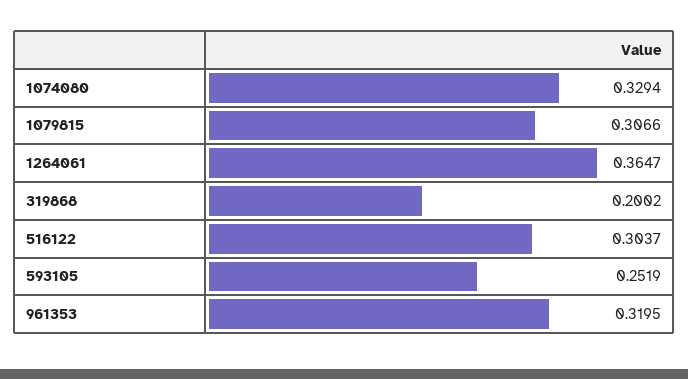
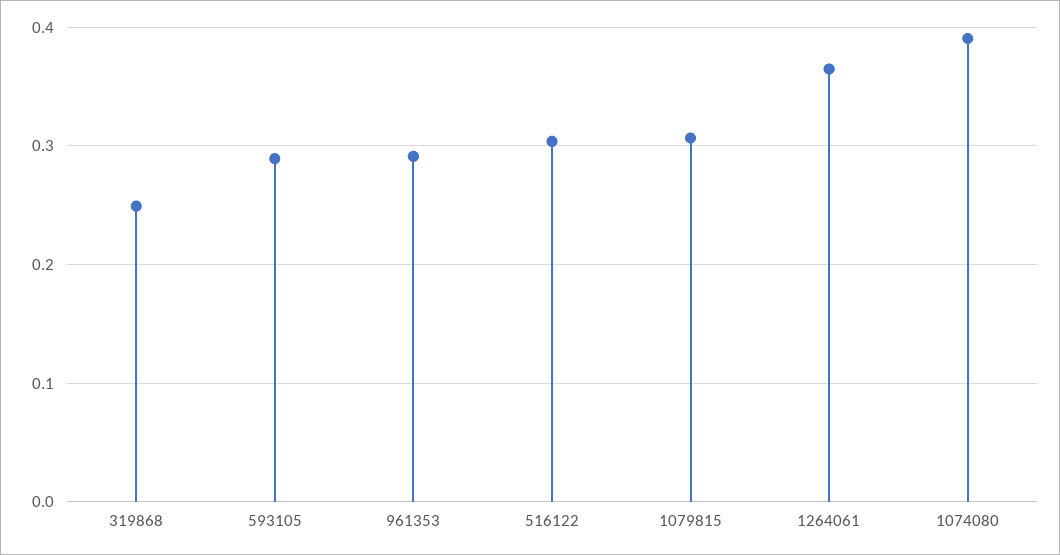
1074080: 0.3294 -> 0.39
319868: 0.2002 -> 0.25
593105: 0.2519 -> 0.29
961353: 0.3195 -> 0.29

